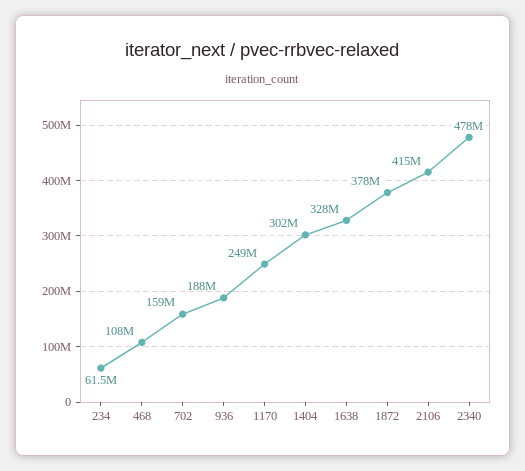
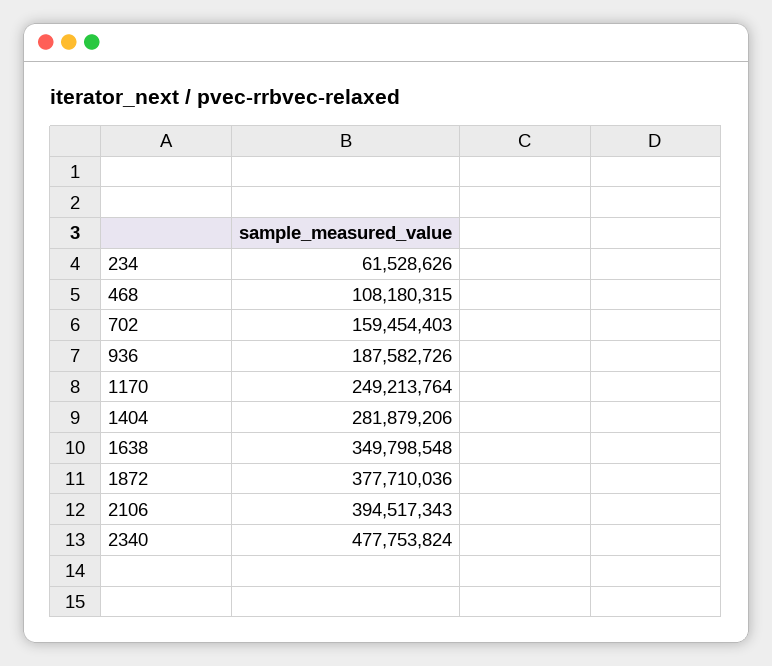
1404: 302000000 -> 281879206
1638: 328000000 -> 349798548
2106: 415000000 -> 394517343

